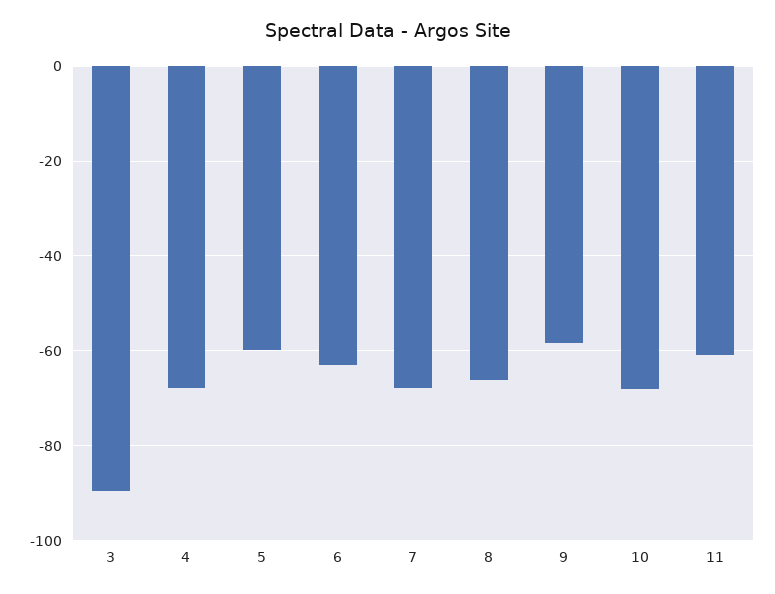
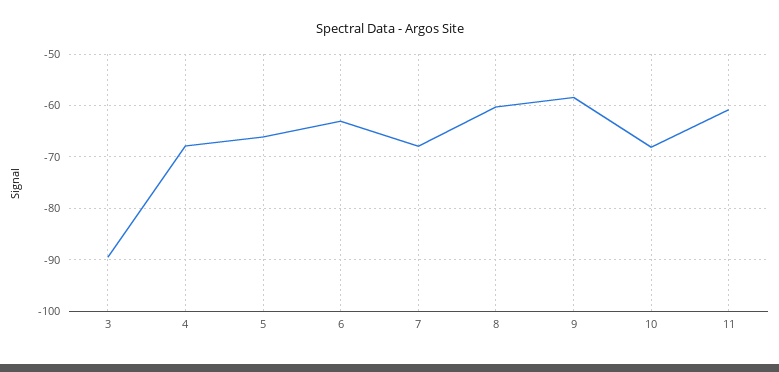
5: -60 -> -66
8: -66 -> -60

